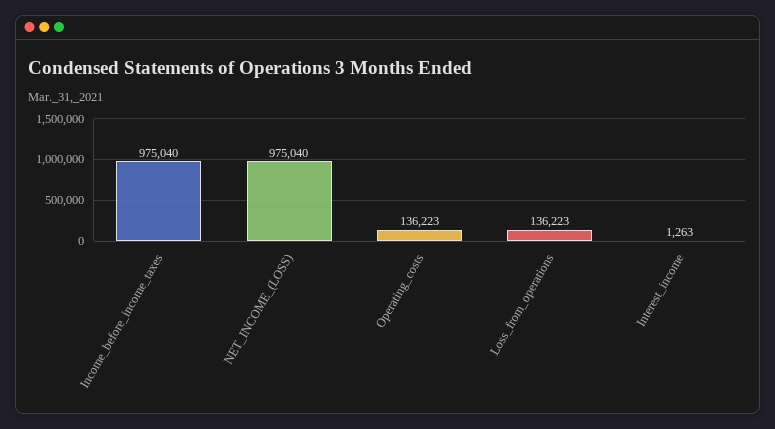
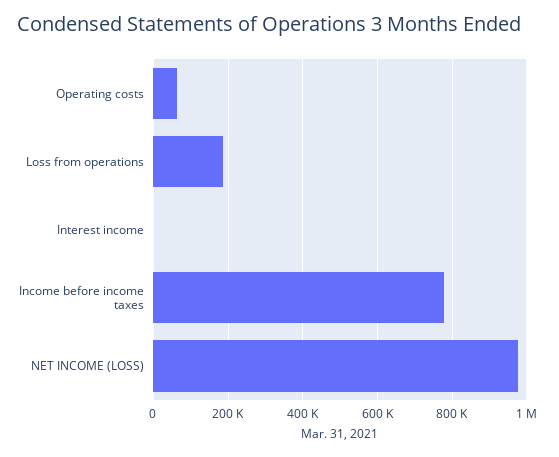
Income_before_income_taxes: 975040 -> 780000
Operating_costs: 136223 -> 60000
Loss_from_operations: 136223 -> 180000

